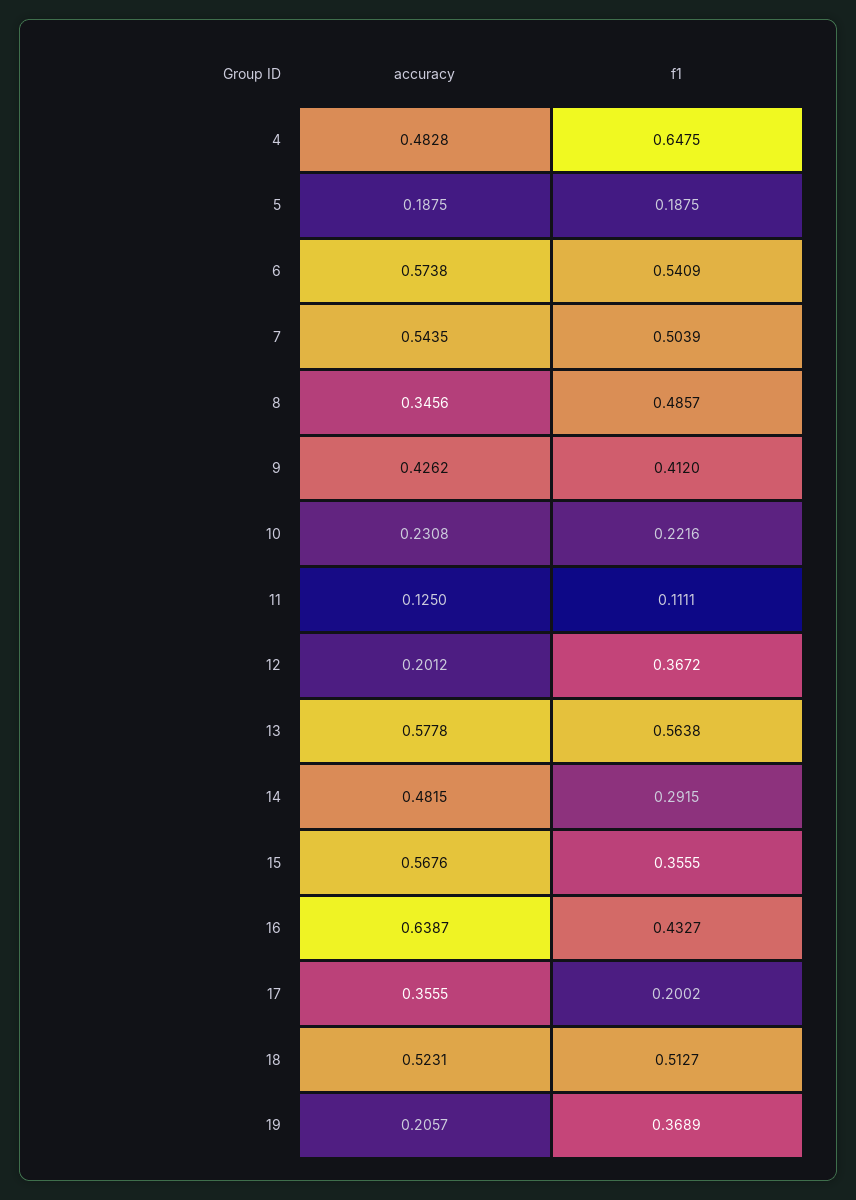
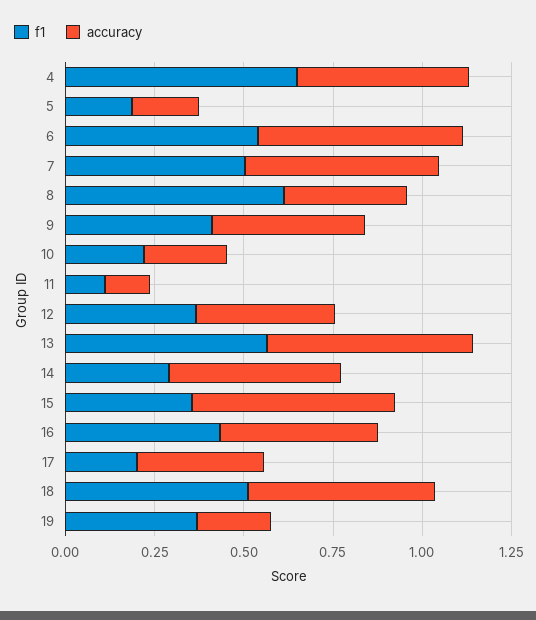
f1, 8: 0.4857 -> 0.6
accuracy, 12: 0.2012 -> 0.4
accuracy, 16: 0.6387 -> 0.45

